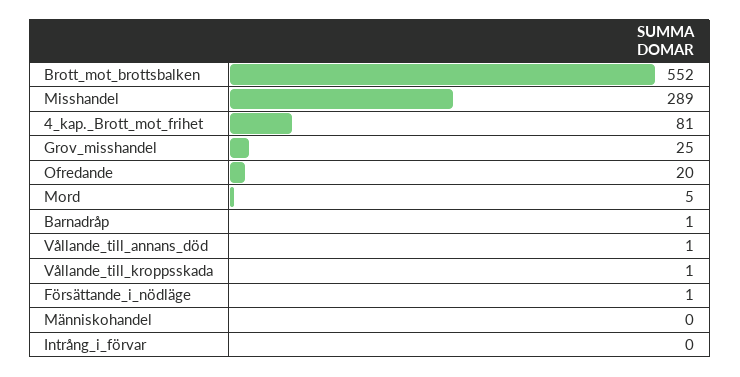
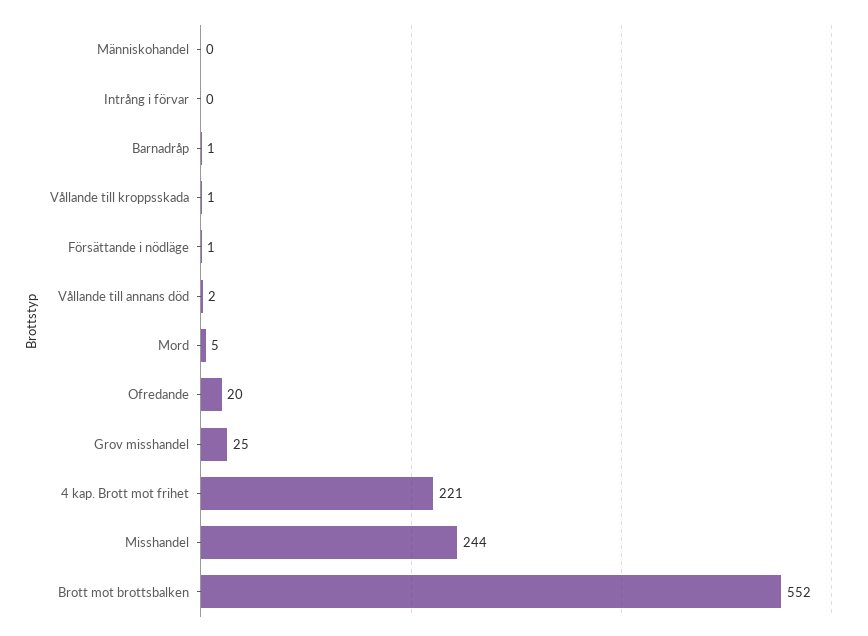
Misshandel: 289 -> 244
4_kap._Brott_mot_frihet: 81 -> 221
Vållande_till_annans_död: 1 -> 2

